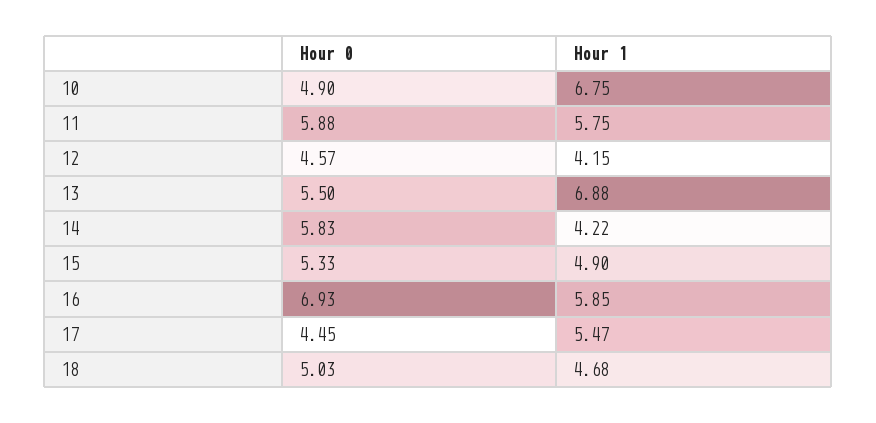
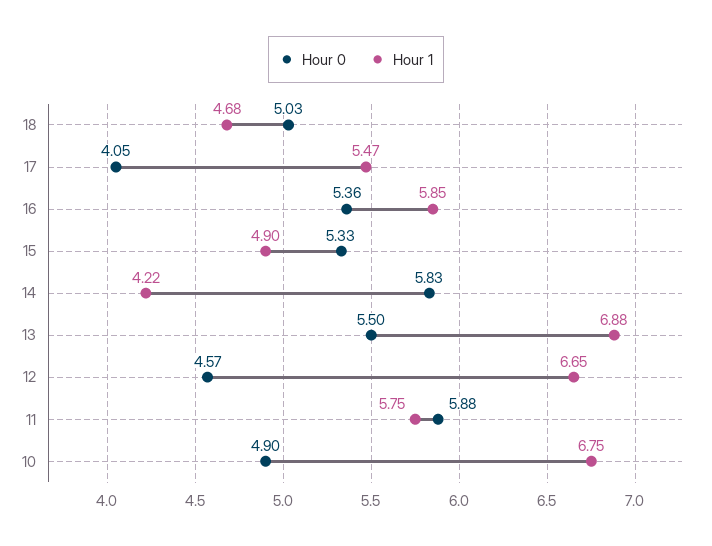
Hour 1, 12: 4.15 -> 6.65
Hour 0, 16: 6.93 -> 5.36
Hour 0, 17: 4.45 -> 4.05

